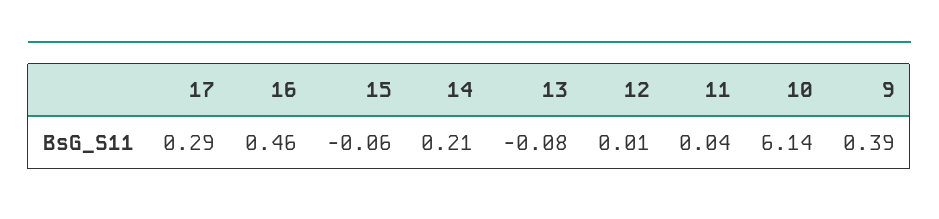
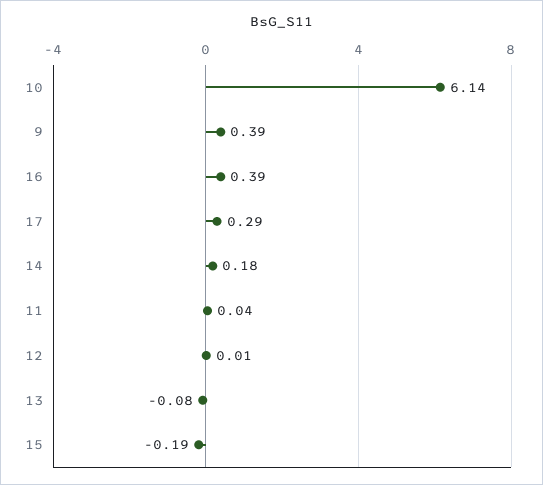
16: 0.46 -> 0.39
15: -0.06 -> -0.19
14: 0.21 -> 0.18

